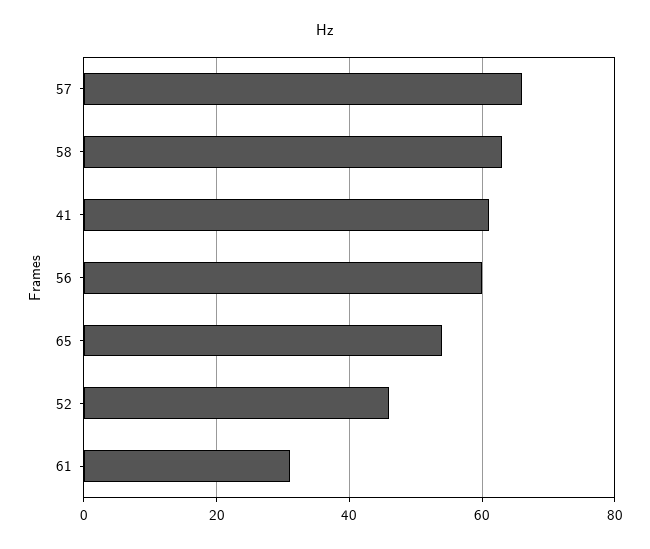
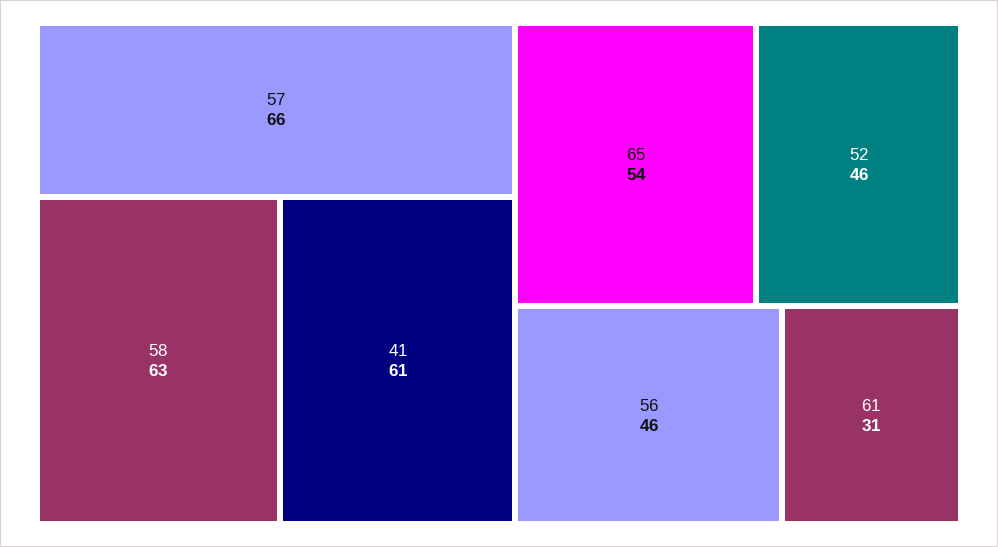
56: 60 -> 46

